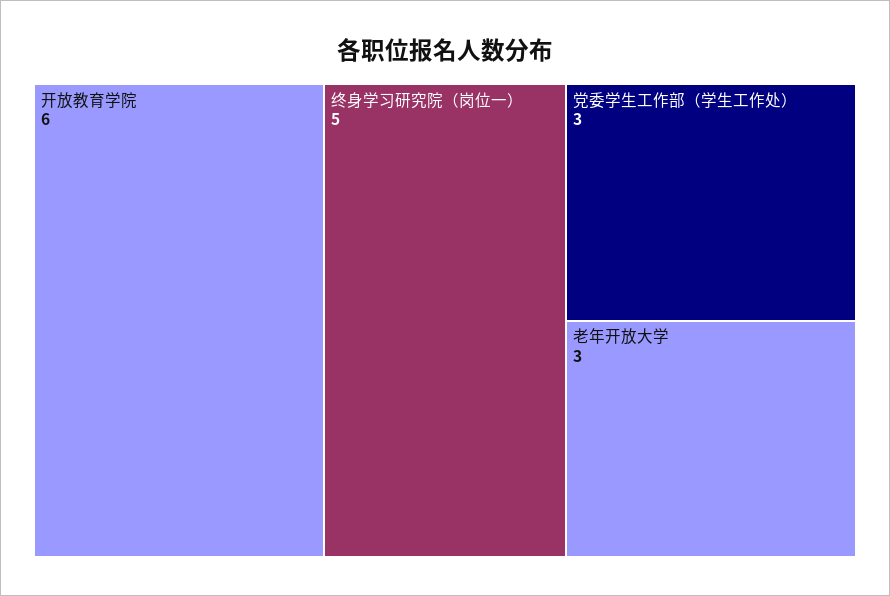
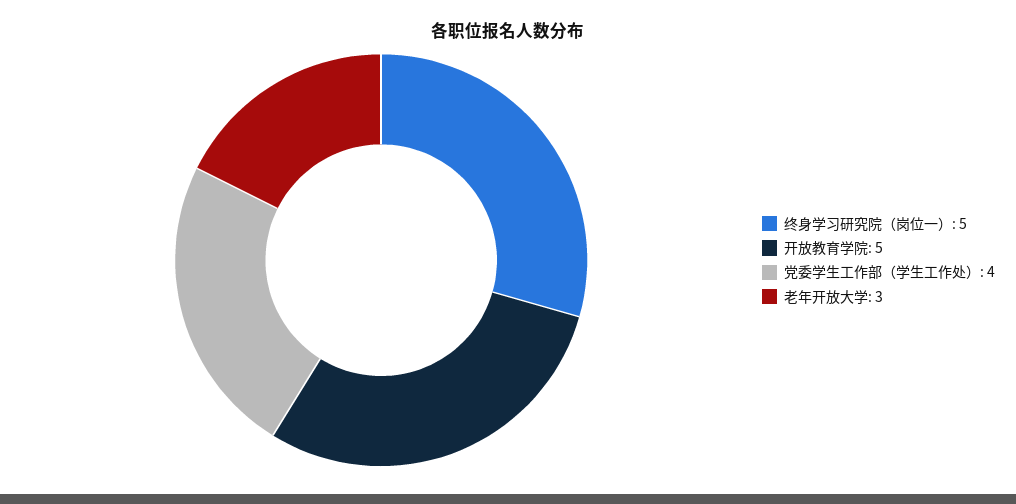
开放教育学院: 6 -> 5
党委学生工作部（学生工作处）: 3 -> 4

